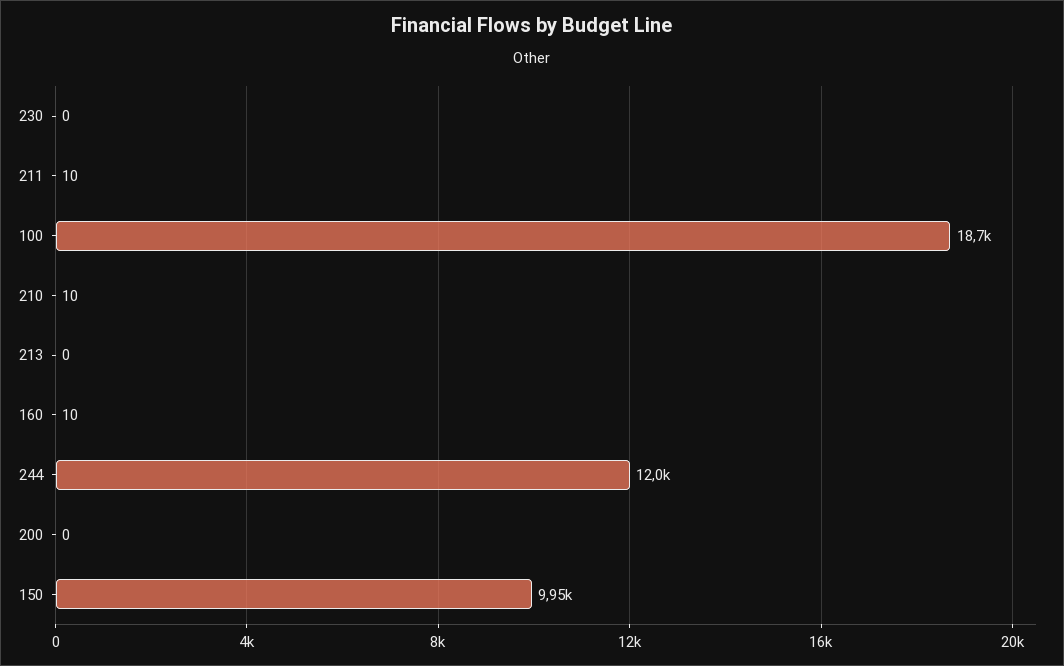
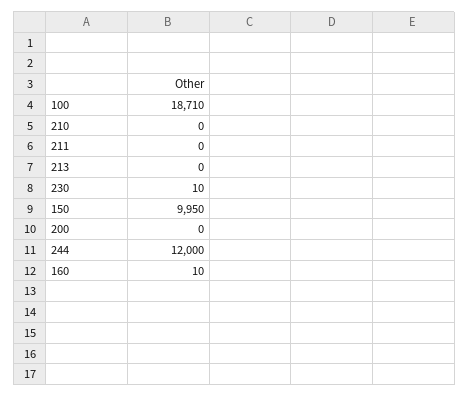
230: 0 -> 10
211: 10 -> 0
210: 10 -> 0

